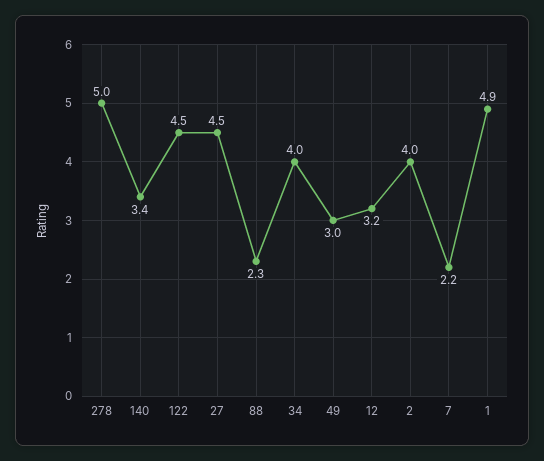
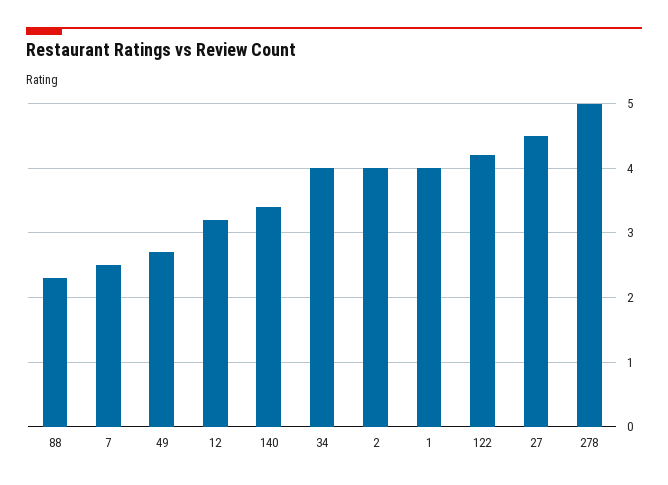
122: 4.5 -> 4.2
49: 3 -> 2.7
7: 2.2 -> 2.5
1: 4.9 -> 4

